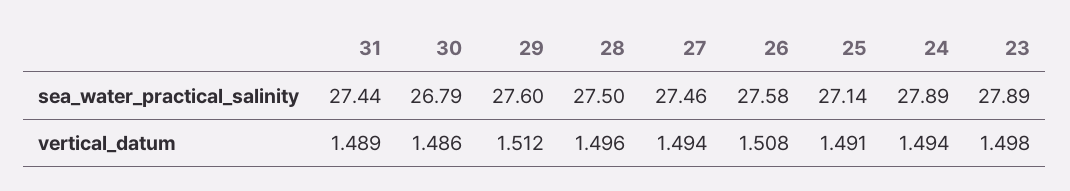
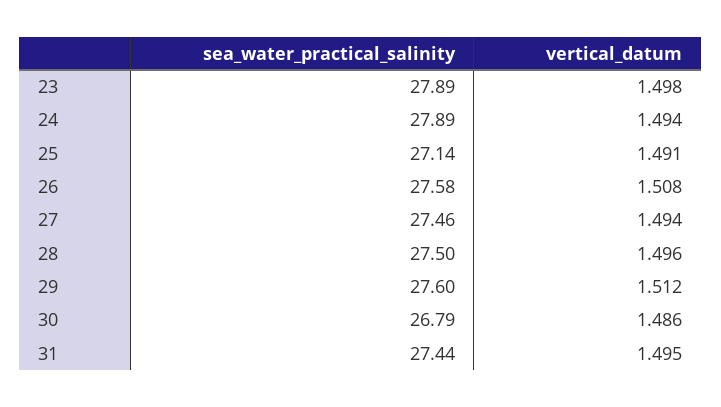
31, vertical_datum: 1.489 -> 1.495

